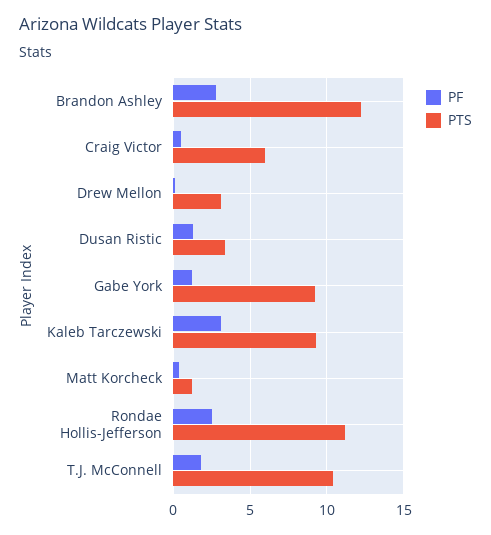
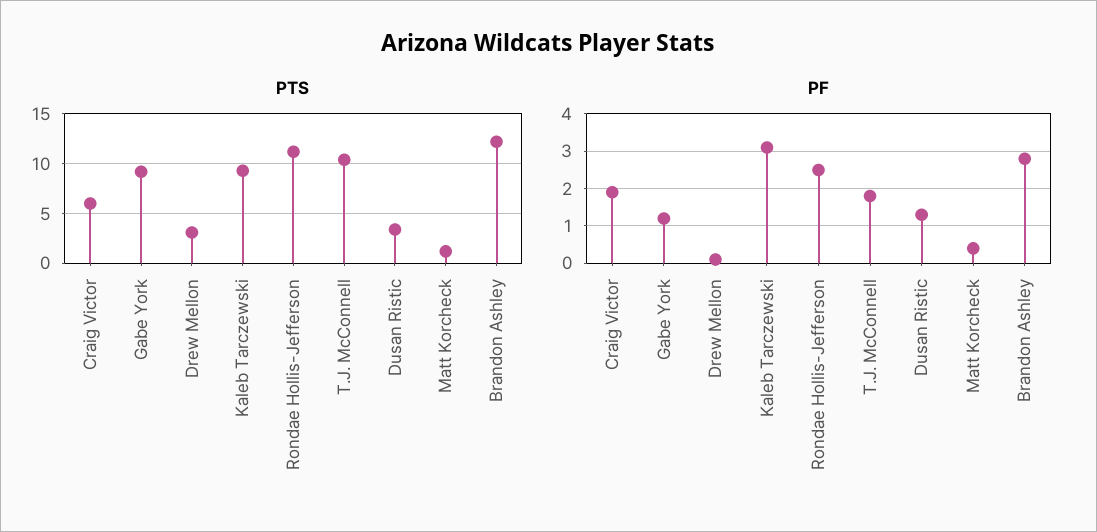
PF, Craig Victor: 0.5 -> 2

